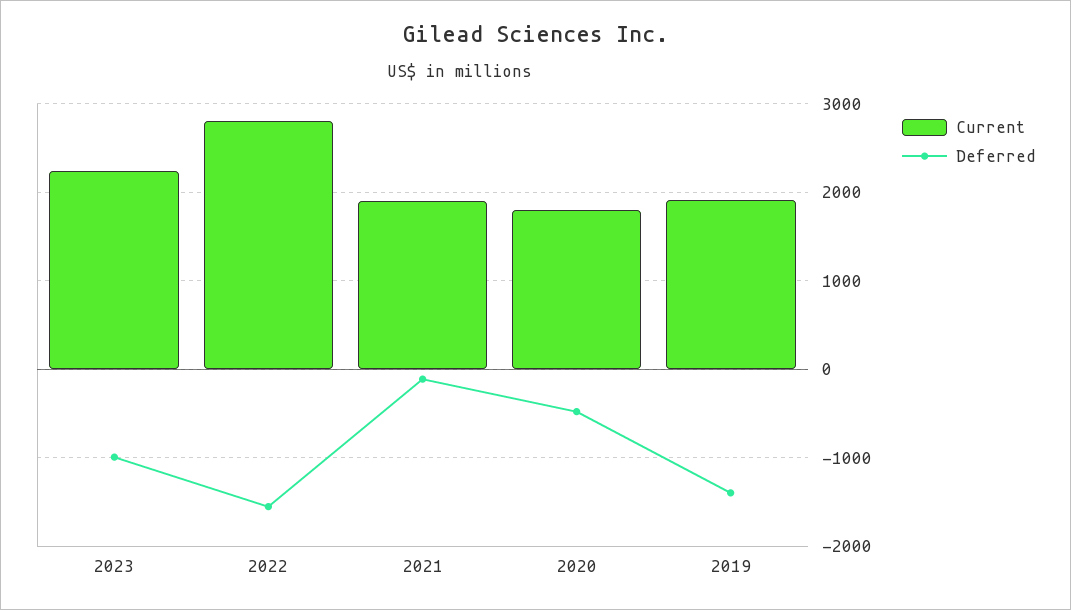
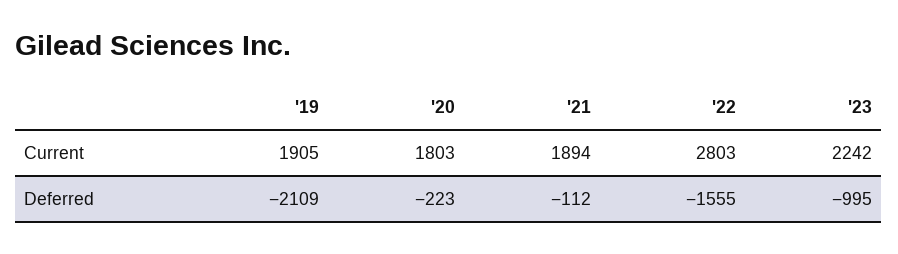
Deferred, 2020: -500 -> -223
Deferred, 2019: -1400 -> -2109

